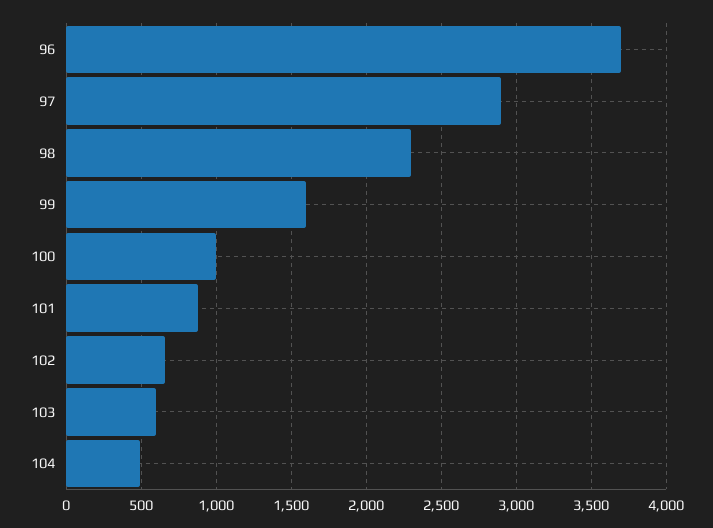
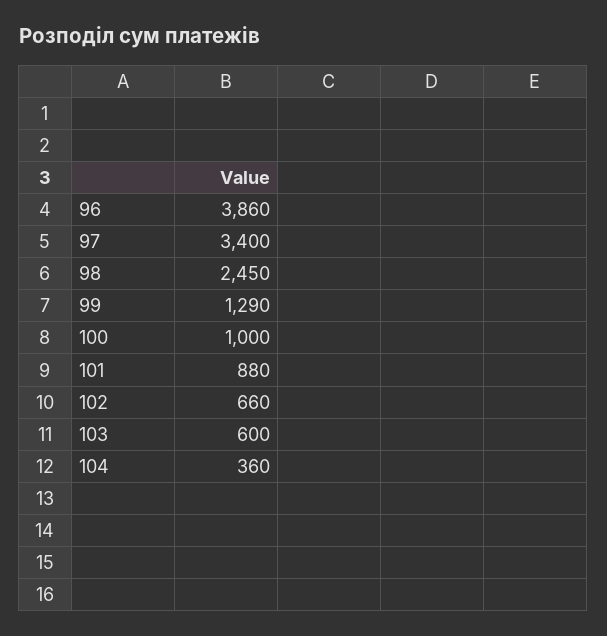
96: 3700 -> 3860
97: 2900 -> 3400
98: 2300 -> 2450
99: 1600 -> 1290
104: 500 -> 360

